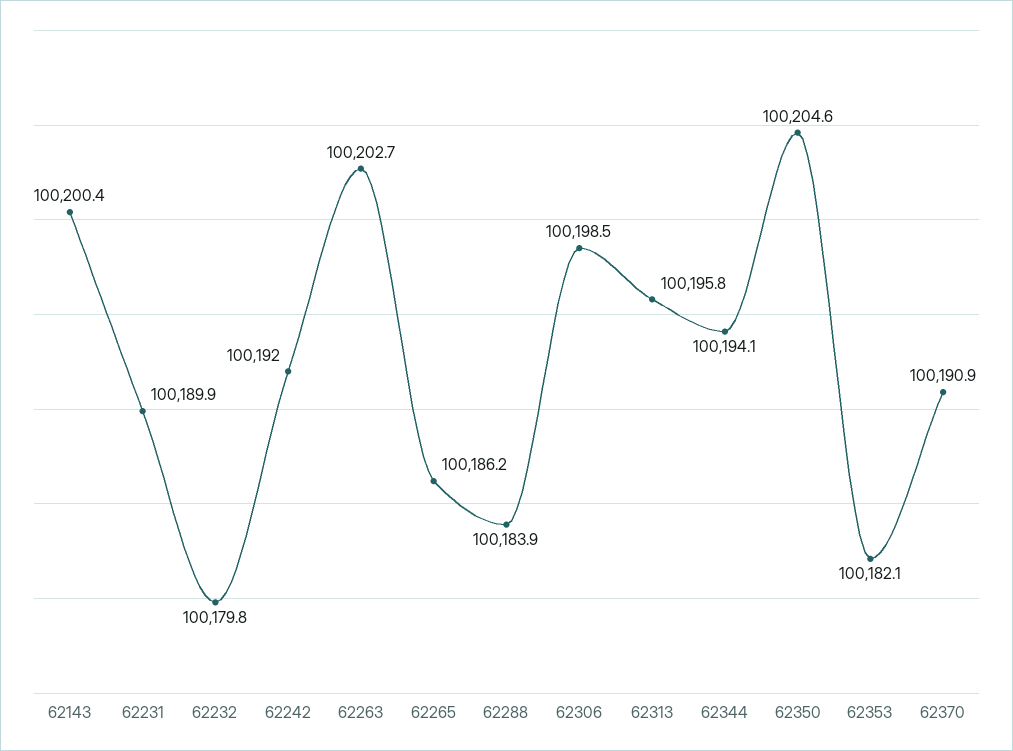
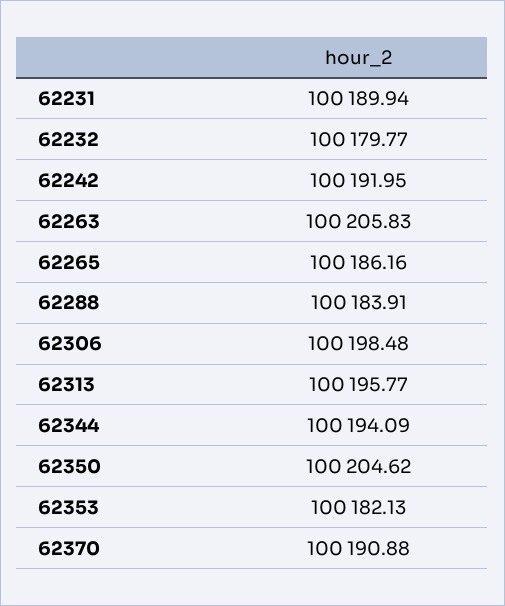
62143: 100200.4 -> none
62263: 100202.7 -> 100205.83

